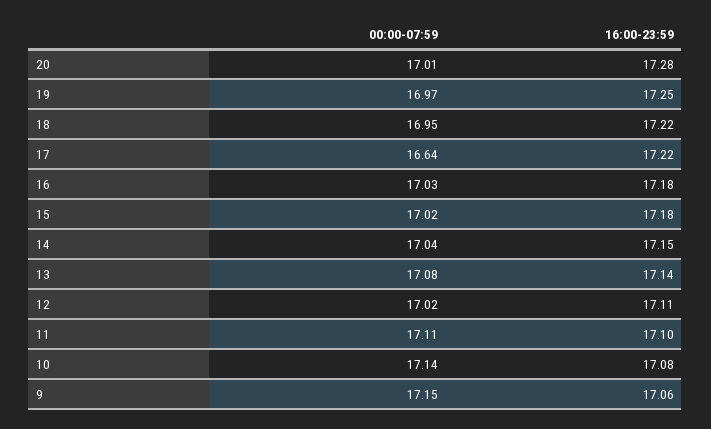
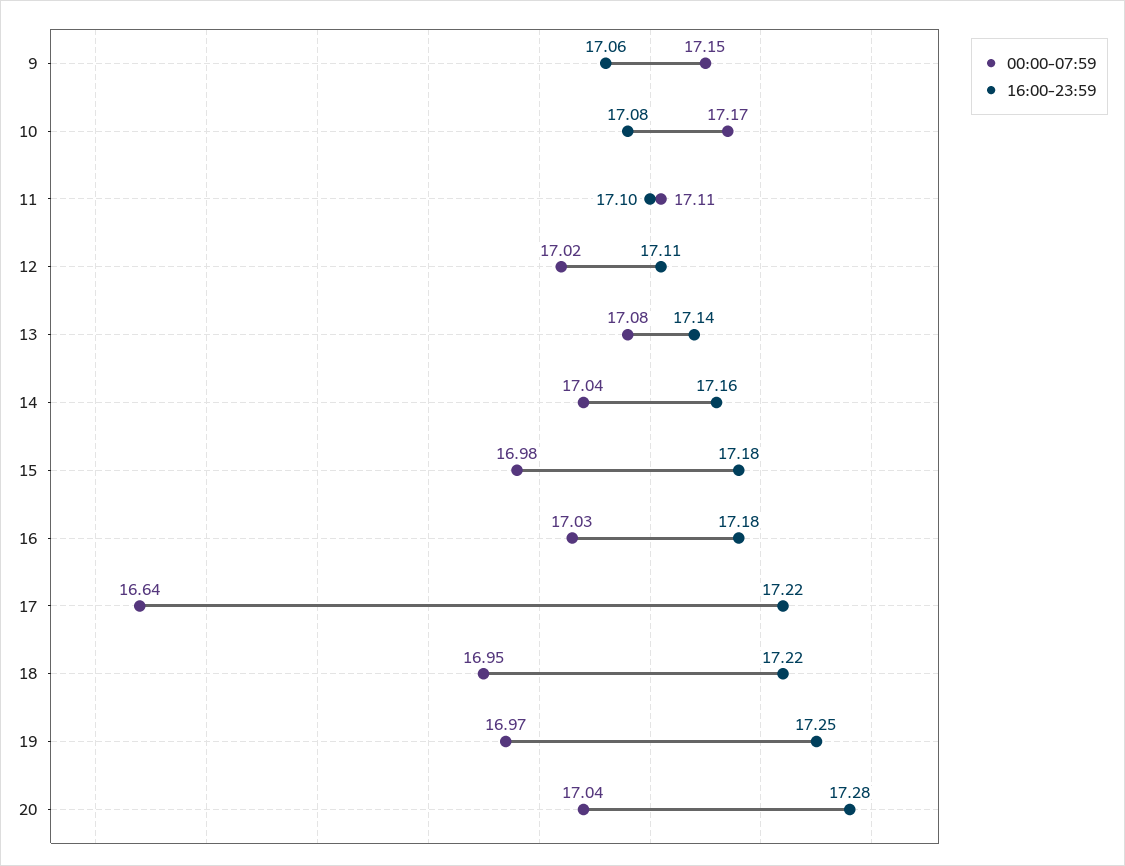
00:00-07:59, 20: 17.01 -> 17.04
00:00-07:59, 15: 17.02 -> 16.98
16:00-23:59, 14: 17.15 -> 17.16
00:00-07:59, 10: 17.14 -> 17.17

